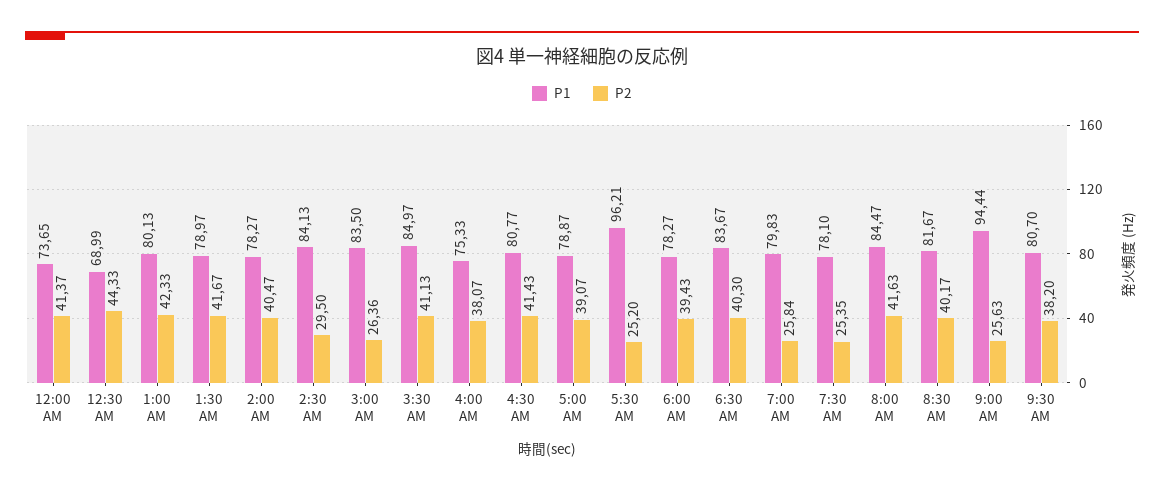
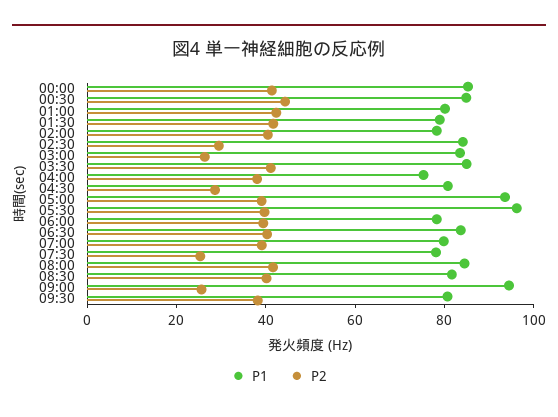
P1, 12:00 AM: 73.65 -> 85
P1, 12:30 AM: 68.99 -> 85
P2, 4:30 AM: 41.43 -> 30
P1, 5:00 AM: 78.87 -> 95
P2, 5:30 AM: 25.2 -> 40
P2, 7:00 AM: 25.84 -> 40

